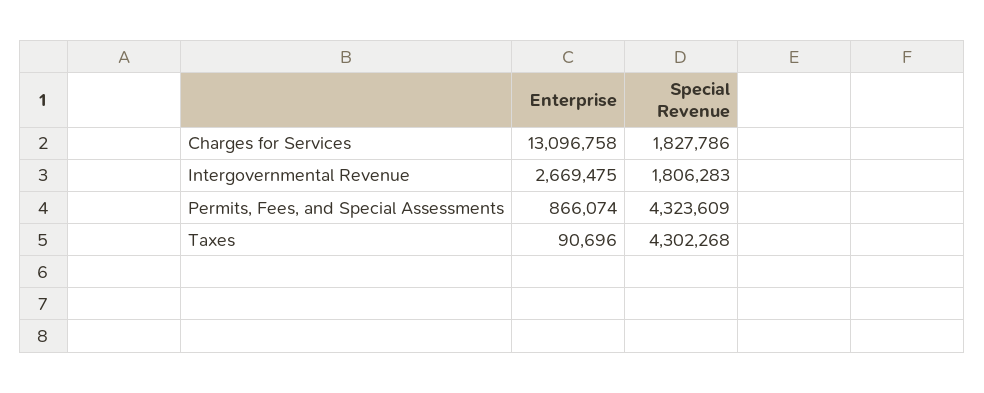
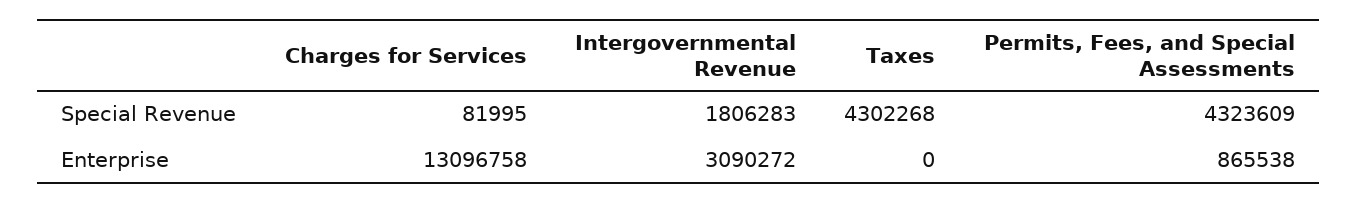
Special Revenue, Charges for Services: 1827786 -> 81995
Enterprise, Intergovernmental Revenue: 2669475 -> 3090272
Enterprise, Permits, Fees, and Special Assessments: 866074 -> 865538
Enterprise, Taxes: 90696 -> 0

